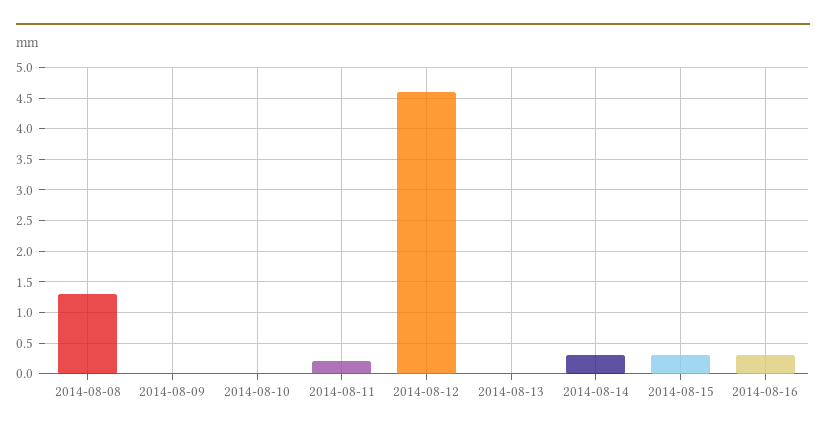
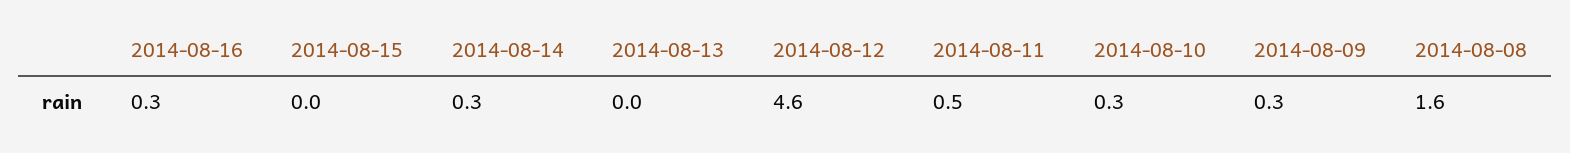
2014-08-08: 1.3 -> 1.6
2014-08-09: 0 -> 0.3
2014-08-10: 0 -> 0.3
2014-08-11: 0.2 -> 0.5
2014-08-15: 0.3 -> 0

